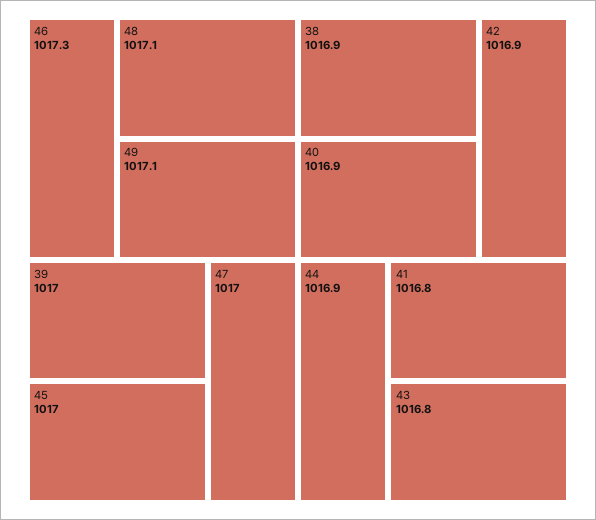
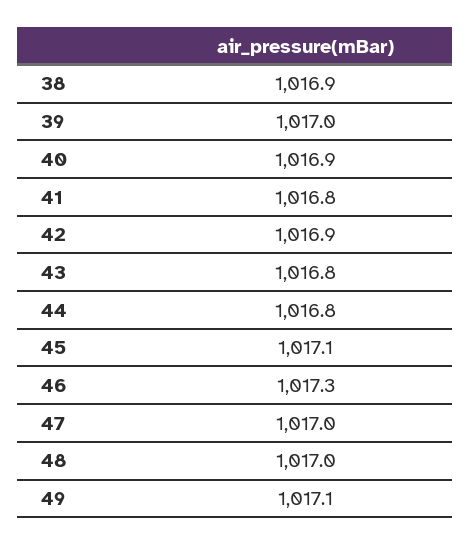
48: 1017.1 -> 1017
45: 1017 -> 1017.1
44: 1016.9 -> 1016.8

